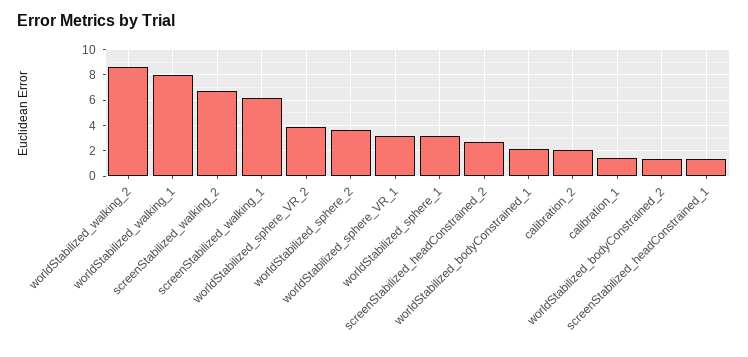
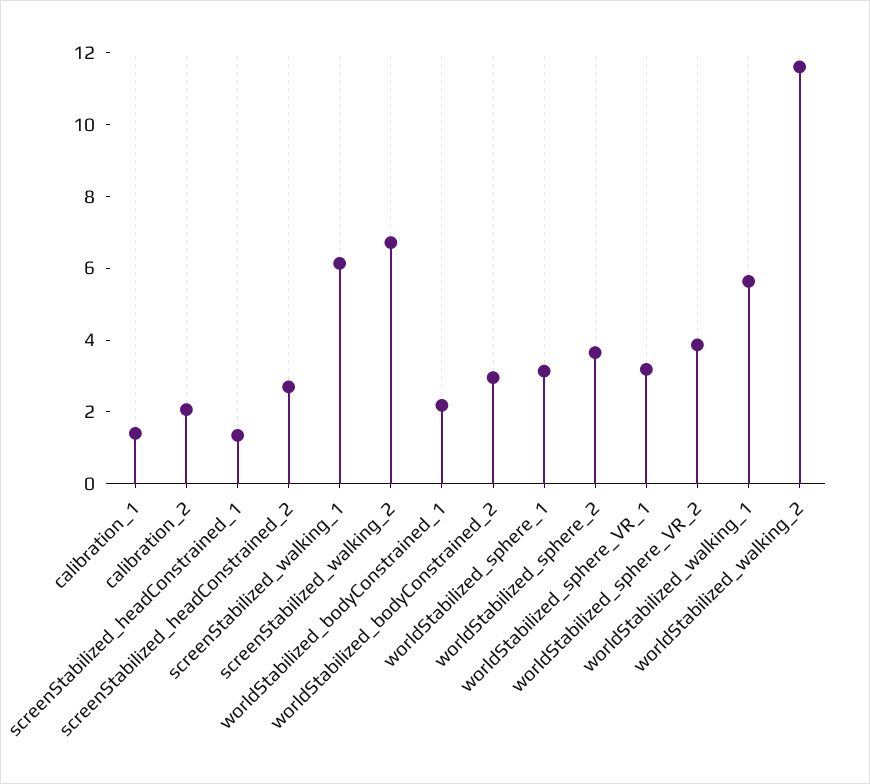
worldStabilized_walking_2: 8.5 -> 11.5
worldStabilized_walking_1: 8 -> 5.5
worldStabilized_bodyConstrained_2: 1.5 -> 3

